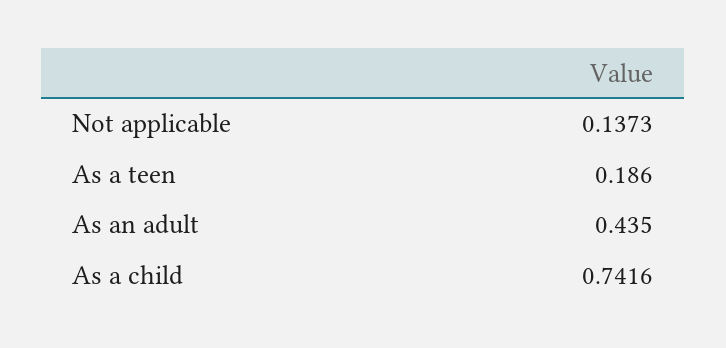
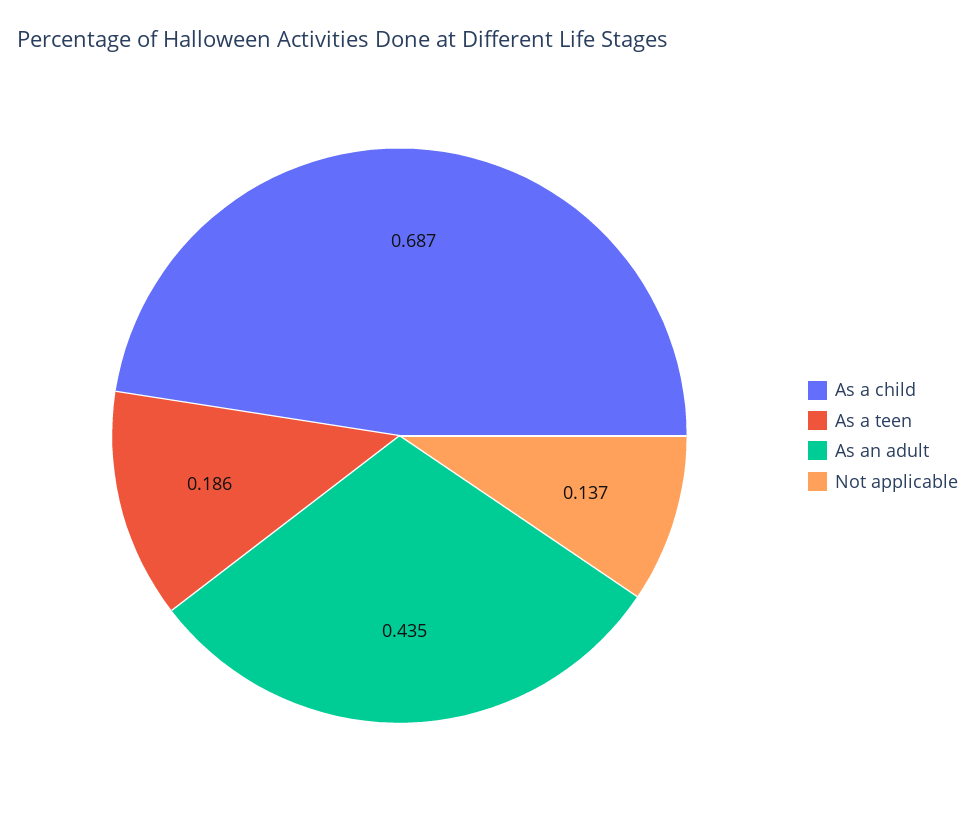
As a child: 0.7416 -> 0.687

